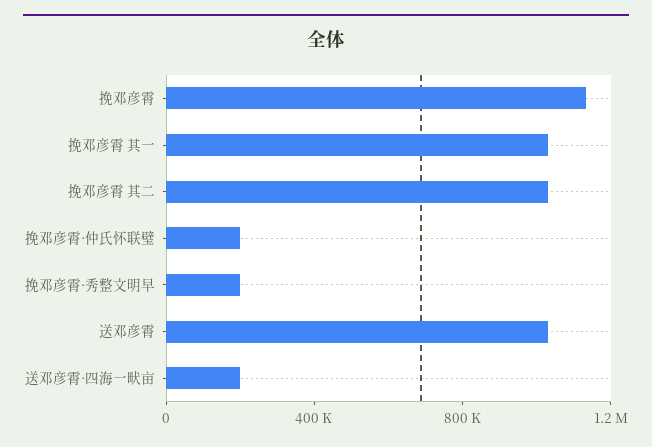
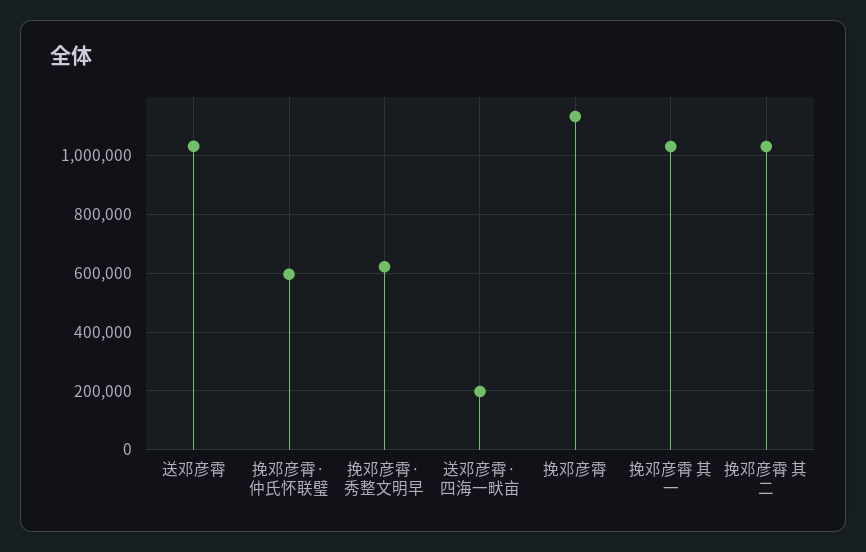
挽邓彦霄·仲氏怀联璧: 200000 -> 600000
挽邓彦霄·秀整文明早: 200000 -> 625000

